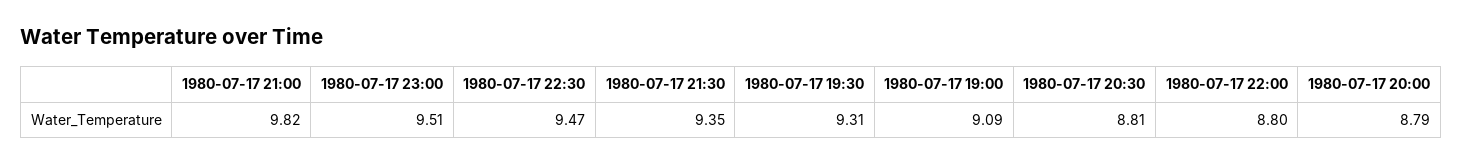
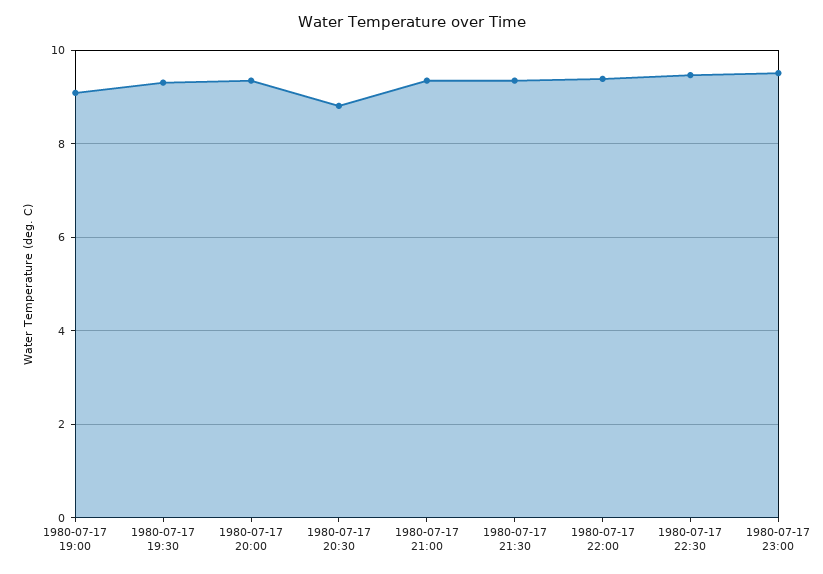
1980-07-17 21:00: 9.82 -> 9.4
1980-07-17 22:00: 8.8 -> 9.4
1980-07-17 20:00: 8.79 -> 9.4

